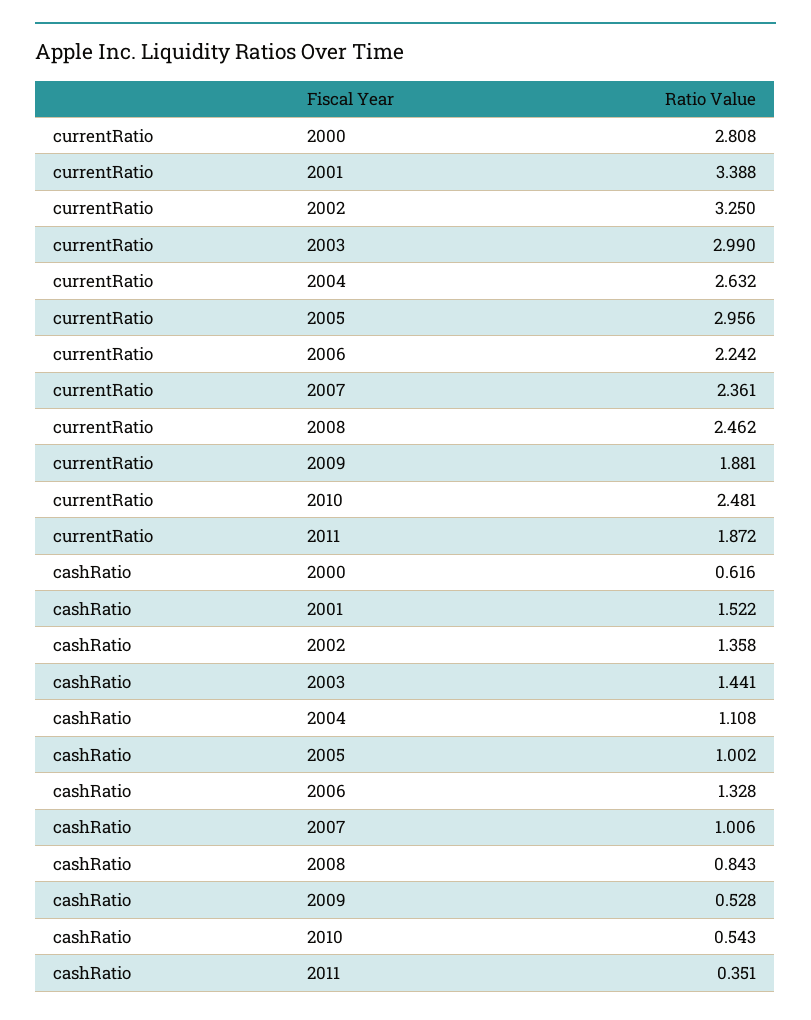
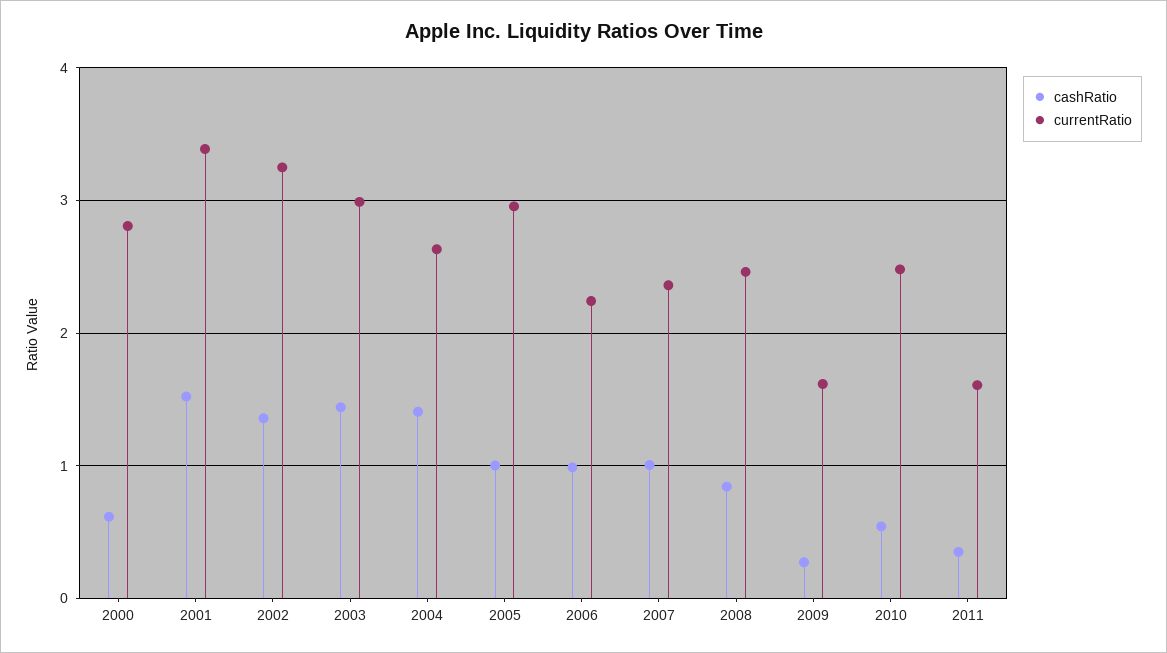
currentRatio, 2009: 1.881 -> 1.6
currentRatio, 2011: 1.872 -> 1.6
cashRatio, 2004: 1.108 -> 1.4
cashRatio, 2006: 1.328 -> 1
cashRatio, 2009: 0.528 -> 0.3

